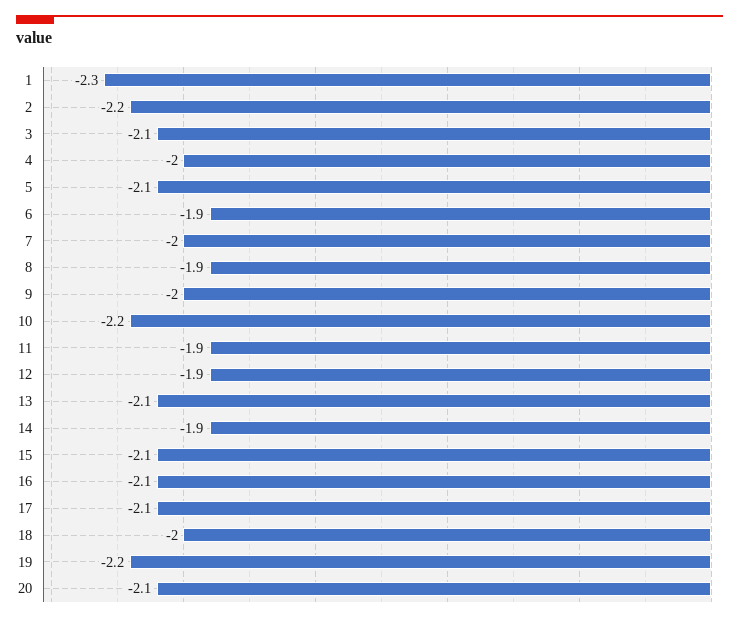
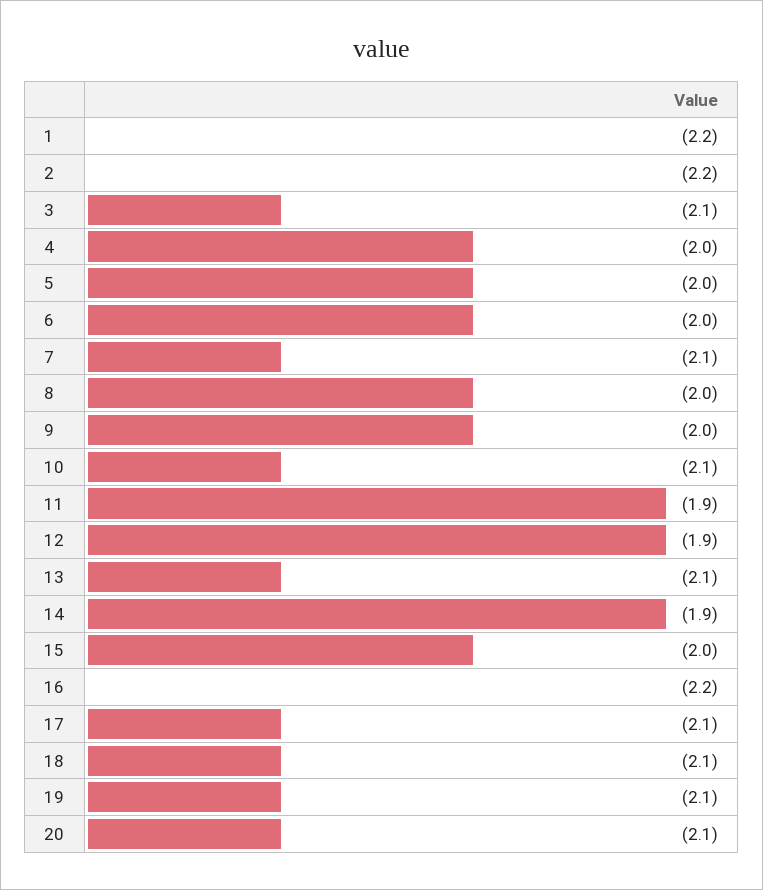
1: -2.3 -> -2.2
5: -2.1 -> -2
6: -1.9 -> -2
7: -2 -> -2.1
8: -1.9 -> -2
10: -2.2 -> -2.1
15: -2.1 -> -2
16: -2.1 -> -2.2
18: -2 -> -2.1
19: -2.2 -> -2.1

